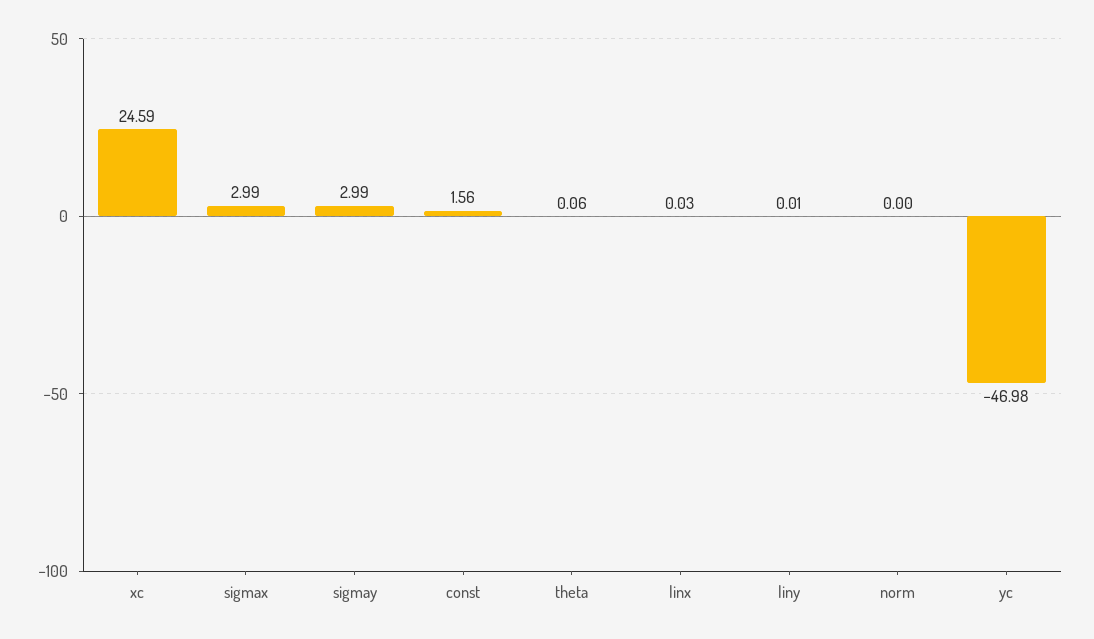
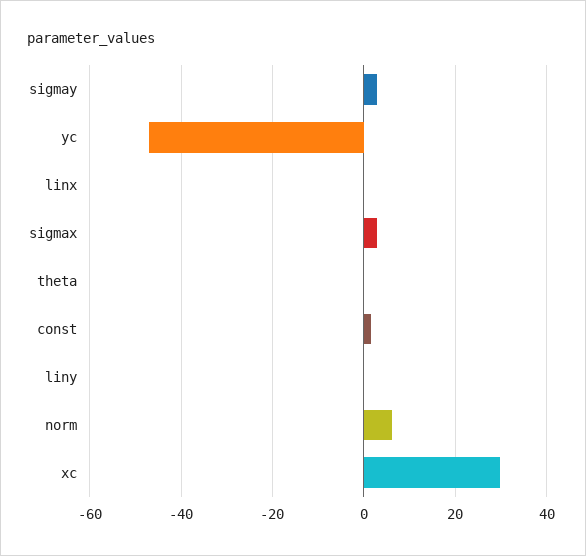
xc: 24.59 -> 30
norm: 0 -> 6

